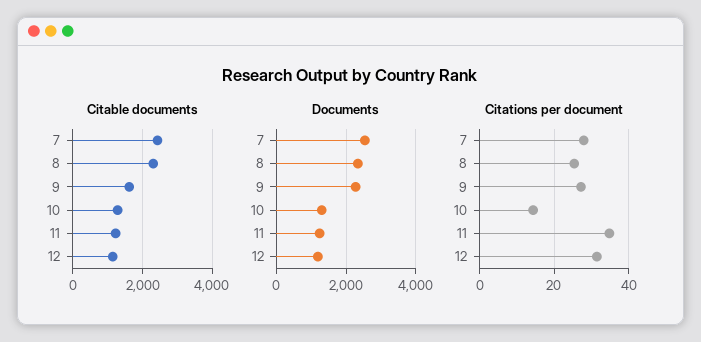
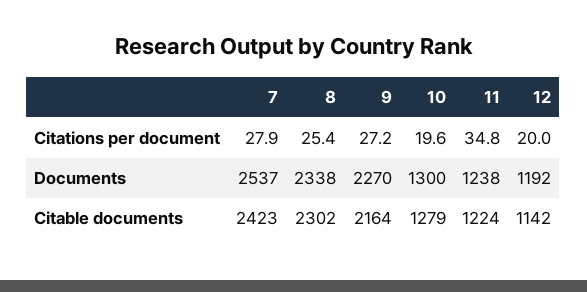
Citable documents, 9: 1600 -> 2164
Citations per document, 10: 14 -> 19.6
Citations per document, 12: 32 -> 20

